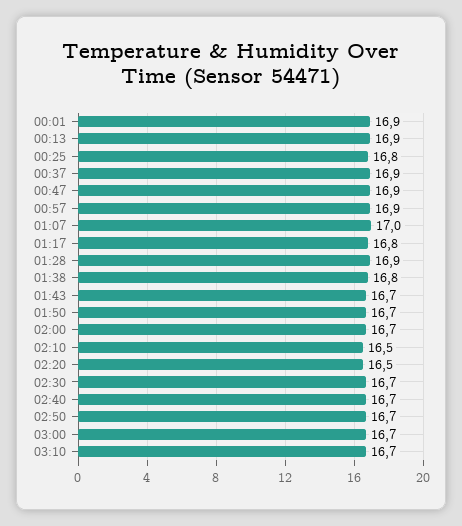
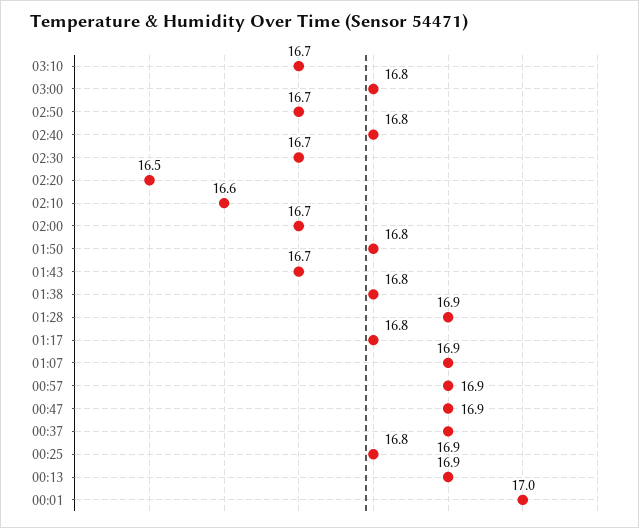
00:01: 16.9 -> 17
01:07: 17 -> 16.9
01:50: 16.7 -> 16.8
02:10: 16.5 -> 16.6
02:40: 16.7 -> 16.8
03:00: 16.7 -> 16.8

